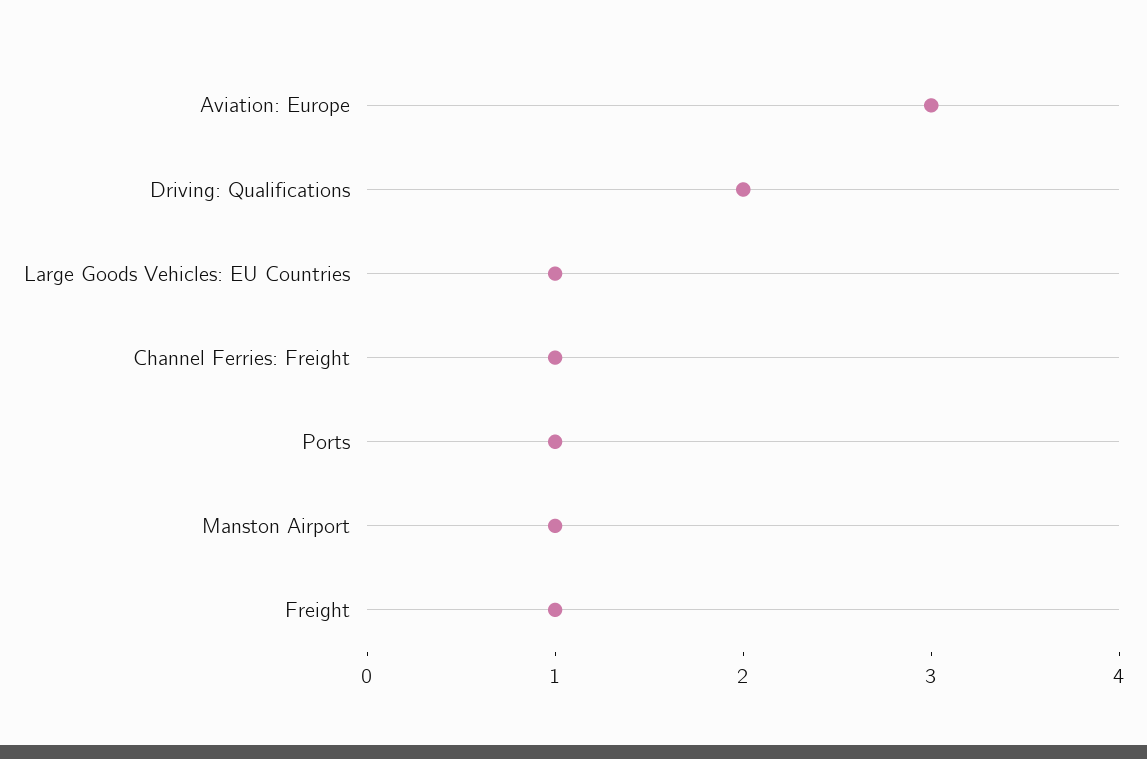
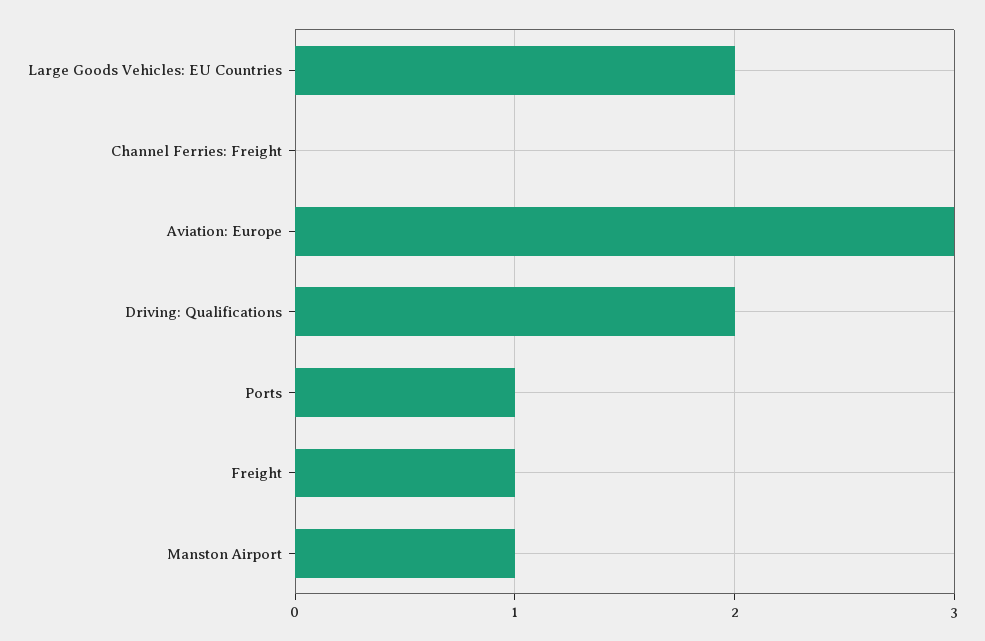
Large Goods Vehicles: EU Countries: 1 -> 2
Channel Ferries: Freight: 1 -> 0

